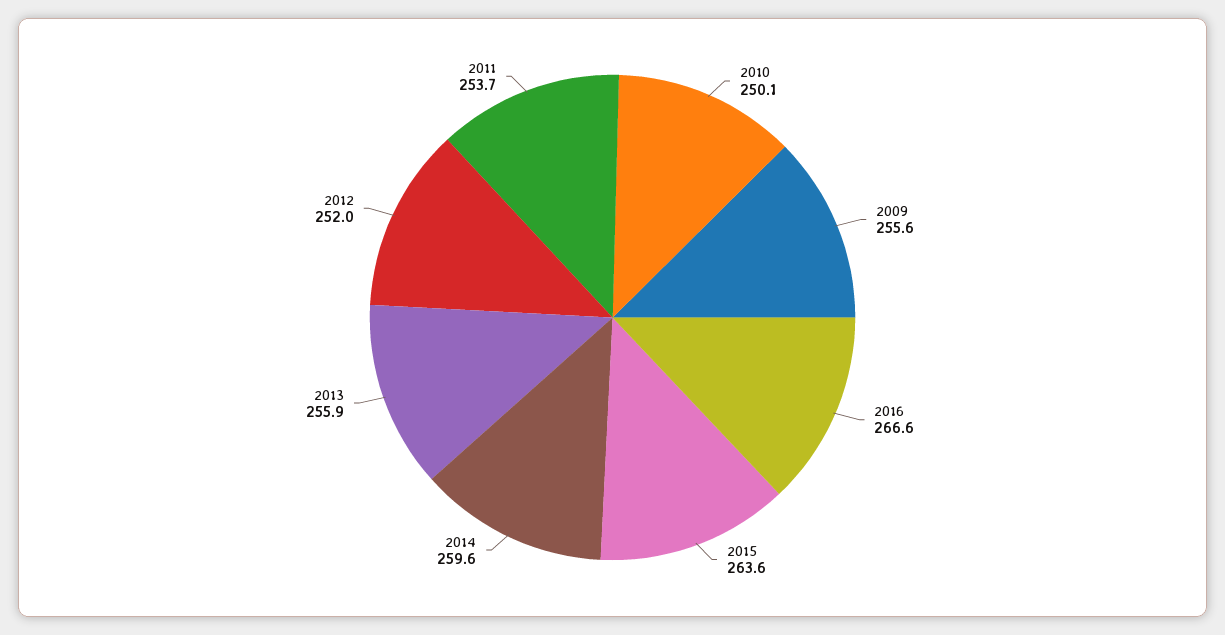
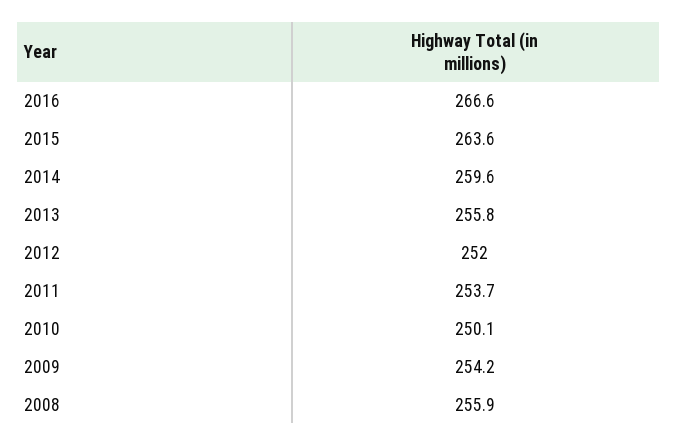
2009: 255.6 -> 254.2
2013: 255.9 -> 255.8
2008: none -> 255.9

